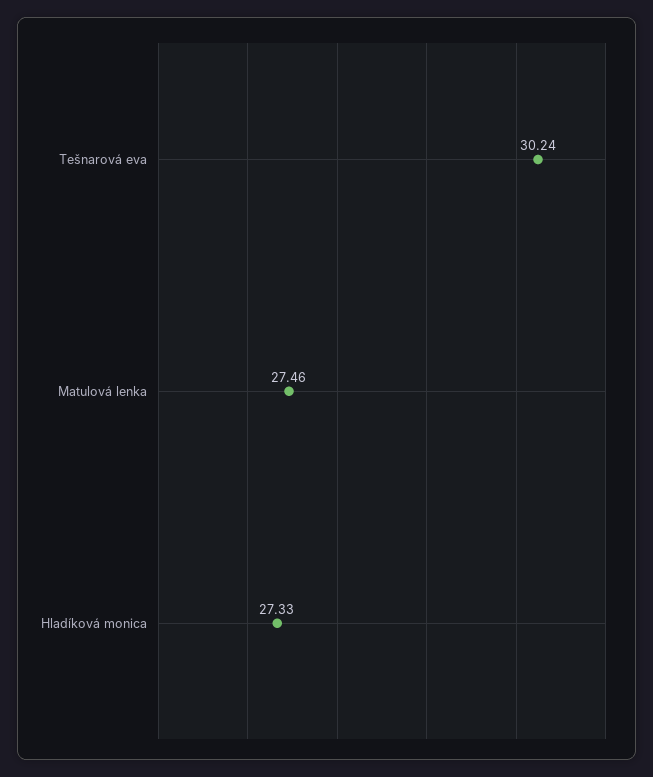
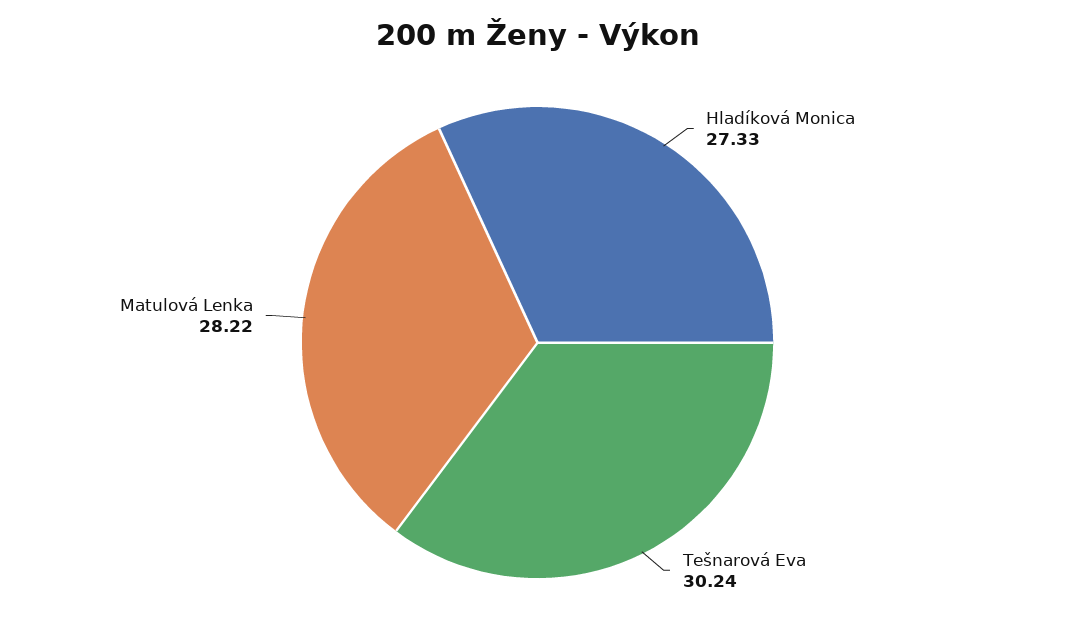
Matulová lenka: 27.46 -> 28.22

